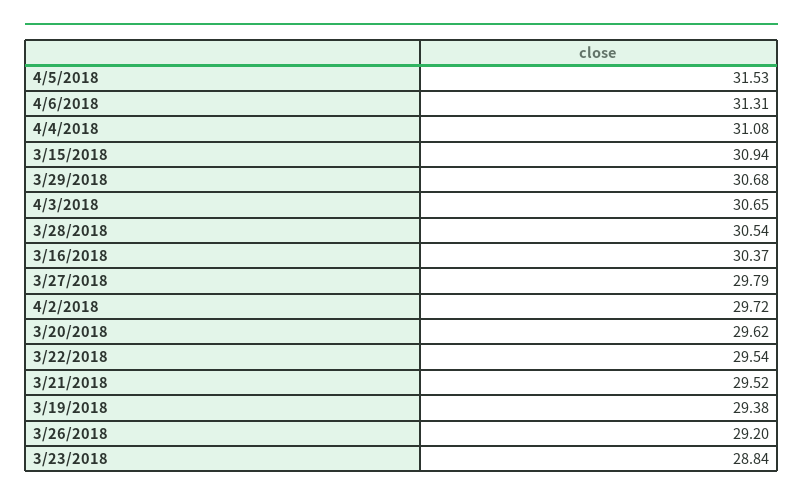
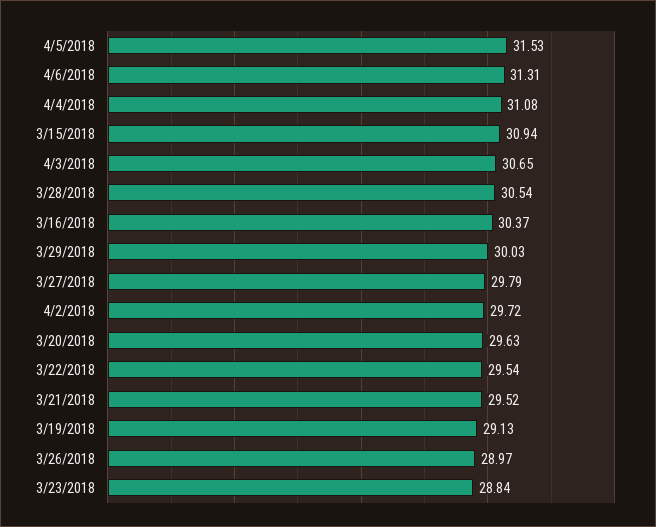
3/29/2018: 30.68 -> 30.03
3/20/2018: 29.62 -> 29.63
3/19/2018: 29.38 -> 29.13
3/26/2018: 29.2 -> 28.97

